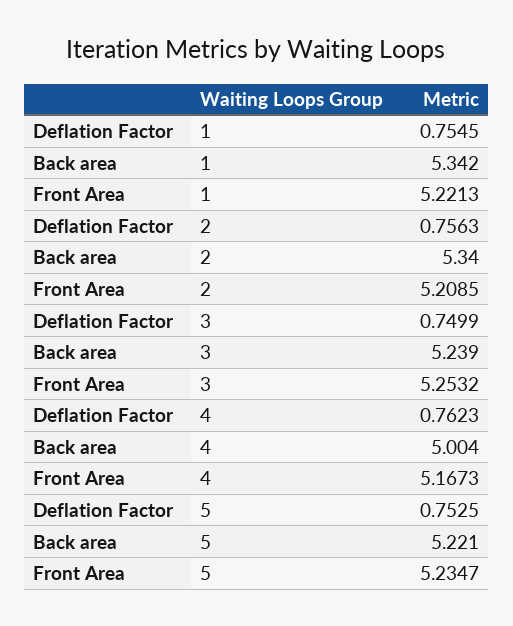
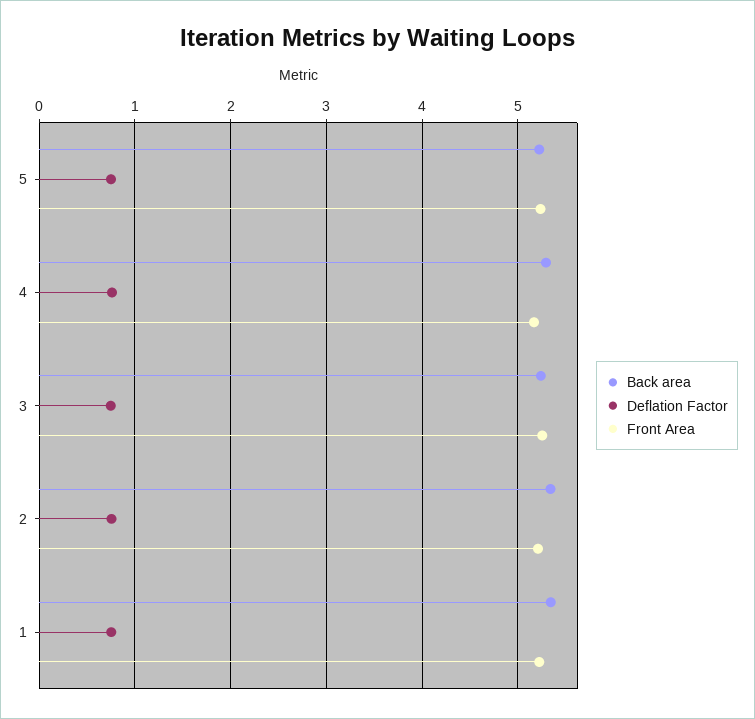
Back area, 4: 5.004 -> 5.3

